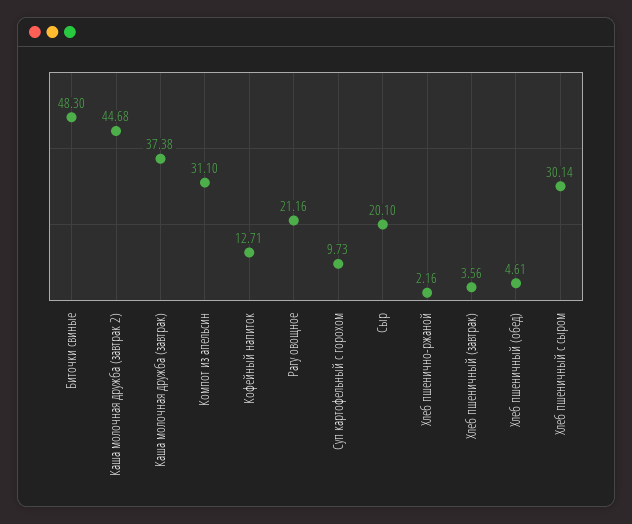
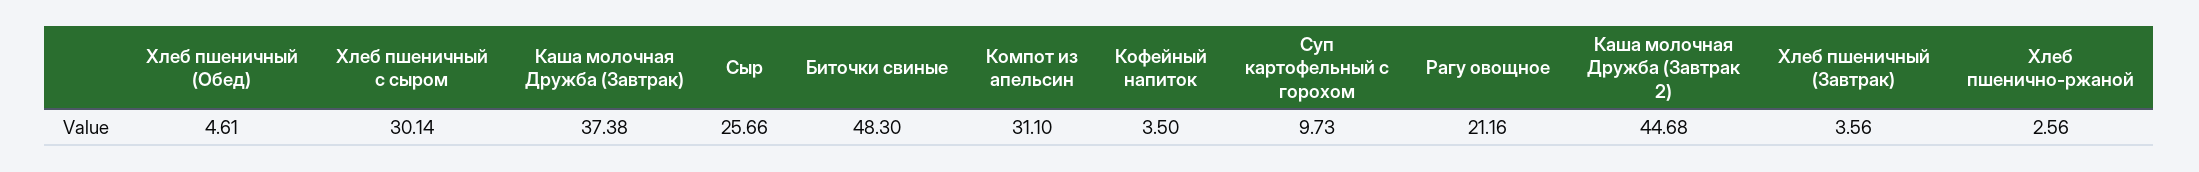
Кофейный напиток: 12.71 -> 3.5
Сыр: 20.1 -> 25.66
Хлеб пшенично-ржаной: 2.16 -> 2.56

